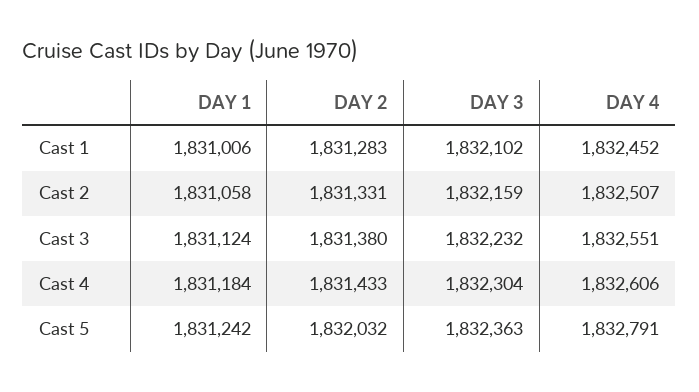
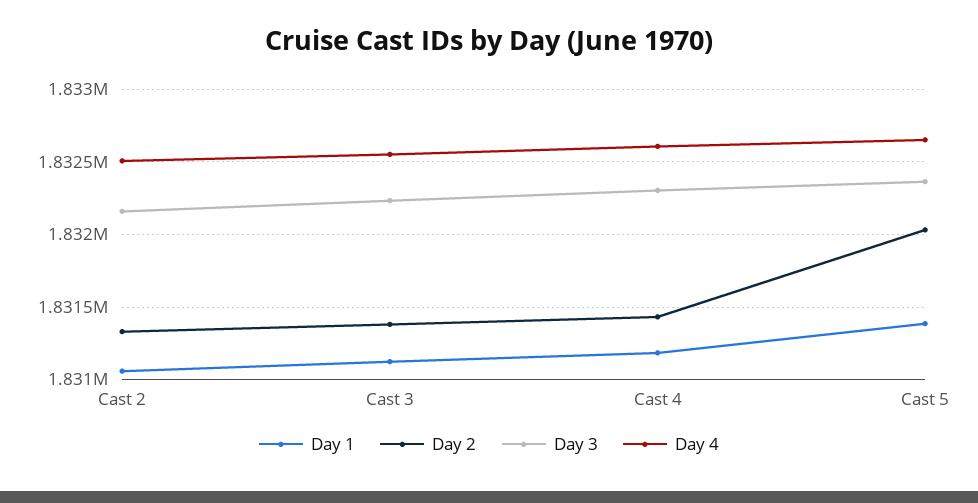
DAY 1, Cast 1: 1831006 -> none
DAY 2, Cast 1: 1831283 -> none
DAY 3, Cast 1: 1832102 -> none
DAY 4, Cast 1: 1832452 -> none
DAY 1, Cast 5: 1831242 -> 1831400
DAY 4, Cast 5: 1832791 -> 1832650

